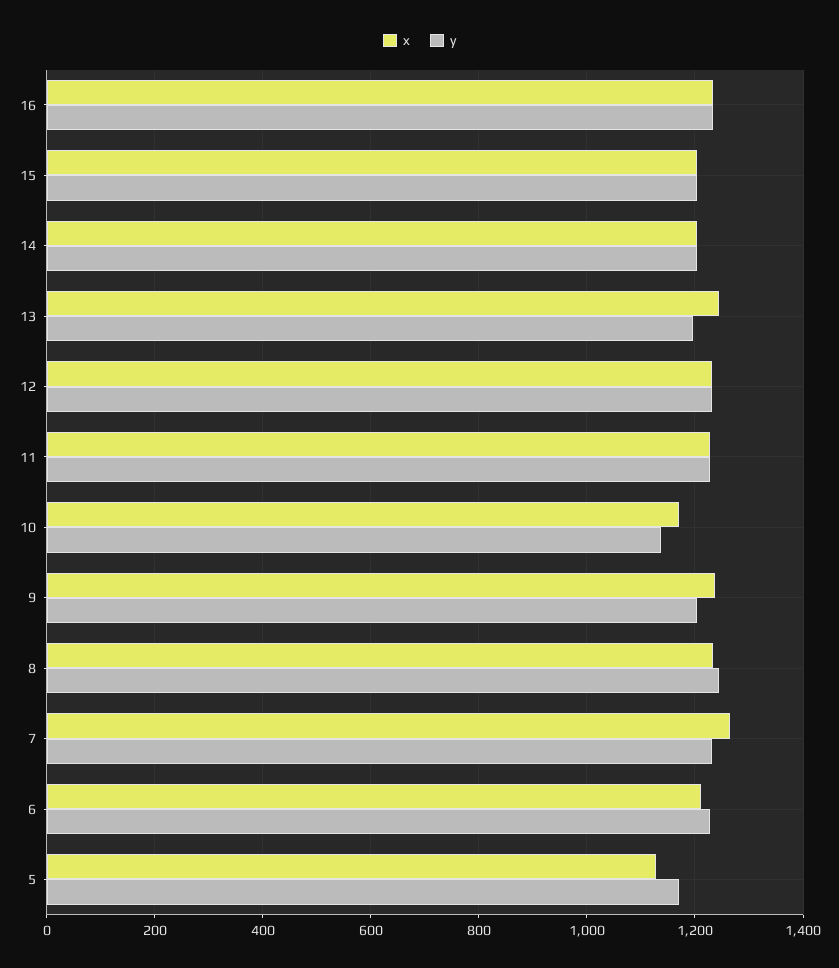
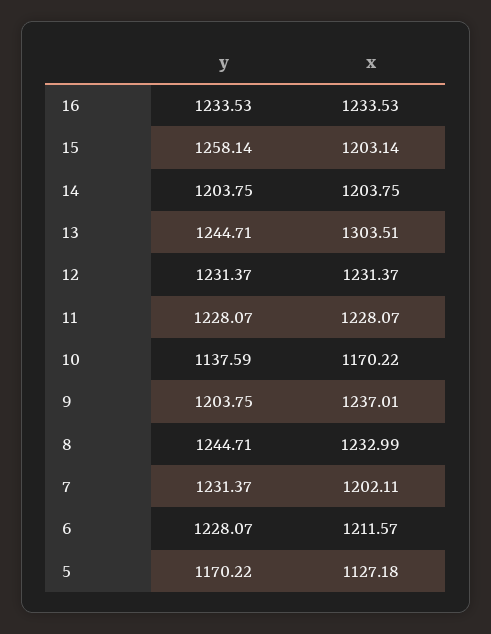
y, 15: 1200 -> 1258.14
x, 13: 1240 -> 1303.51
y, 13: 1200 -> 1244.71
x, 7: 1260 -> 1202.11

